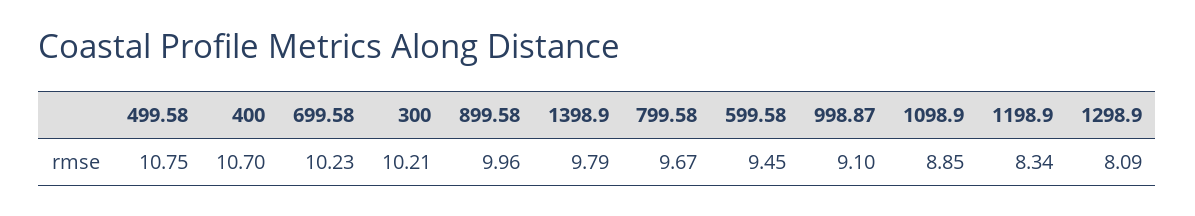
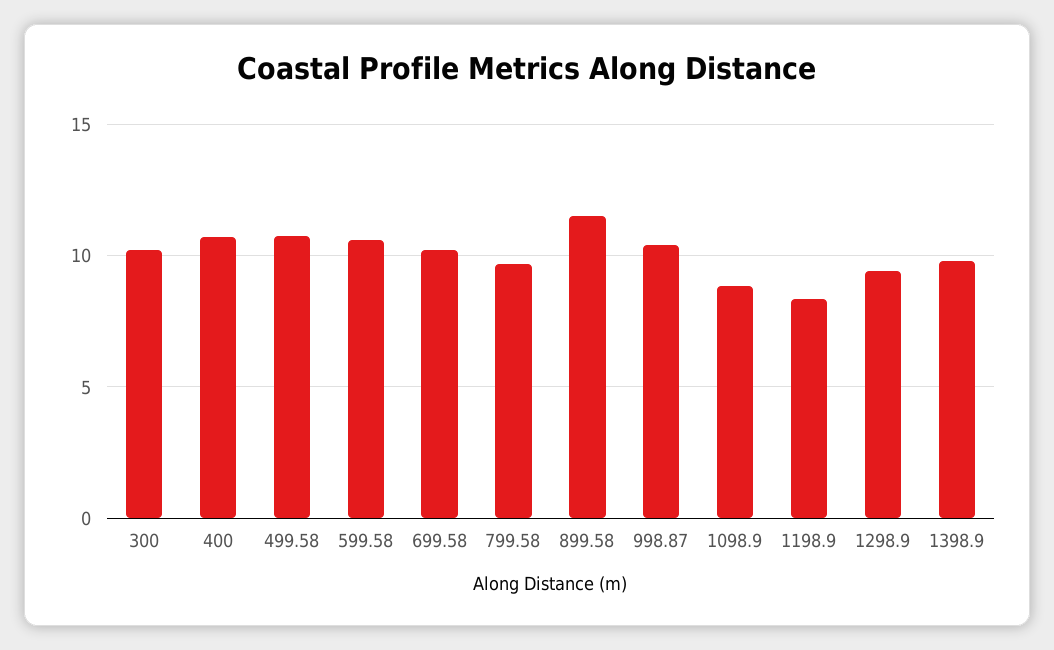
899.58: 9.96 -> 11.5
599.58: 9.45 -> 10.5
998.87: 9.1 -> 10.5
1298.9: 8.09 -> 9.5

